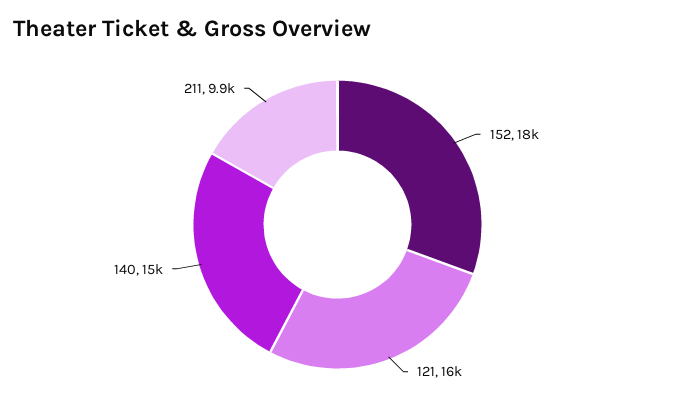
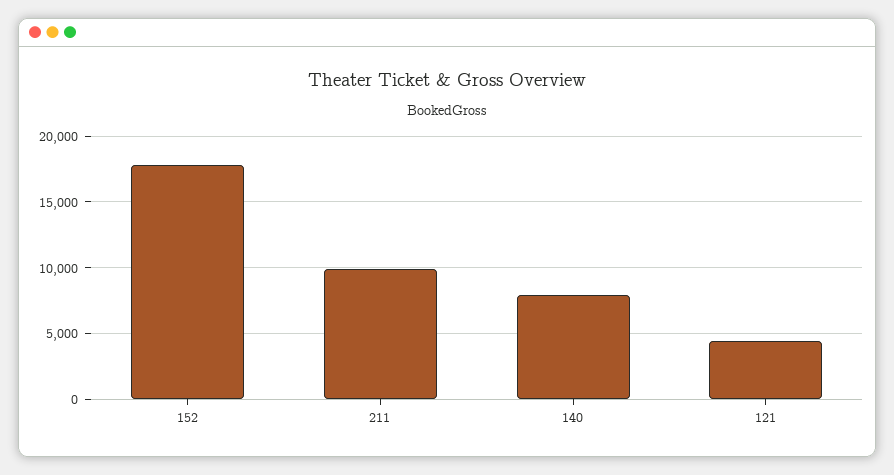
121: 16000 -> 4500
140: 15000 -> 8000

